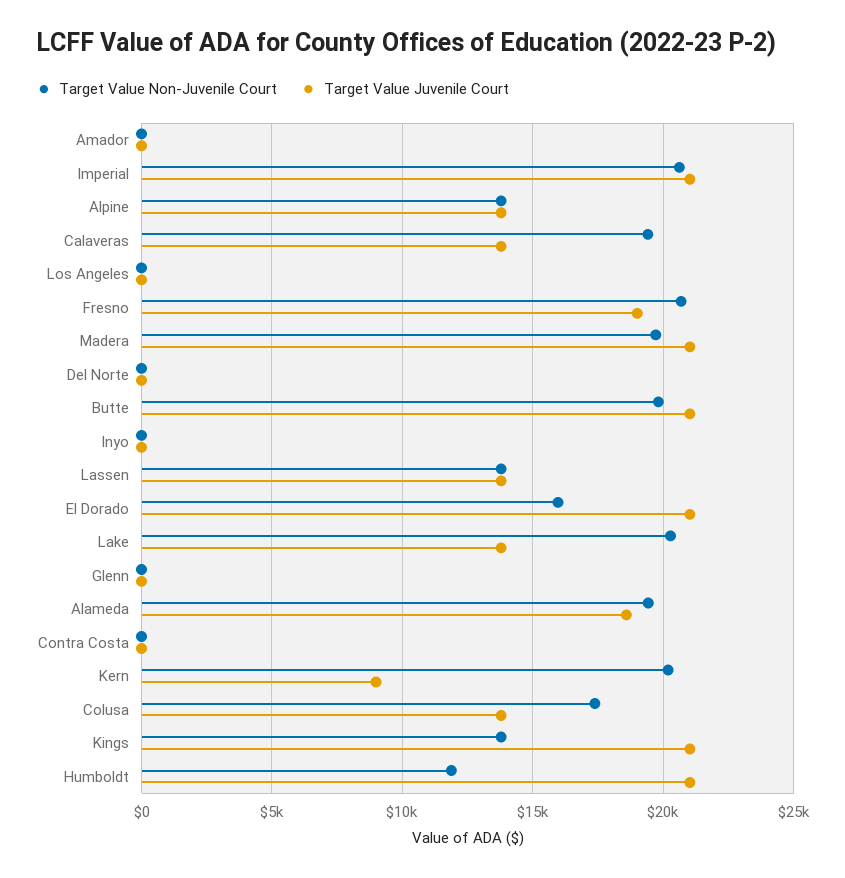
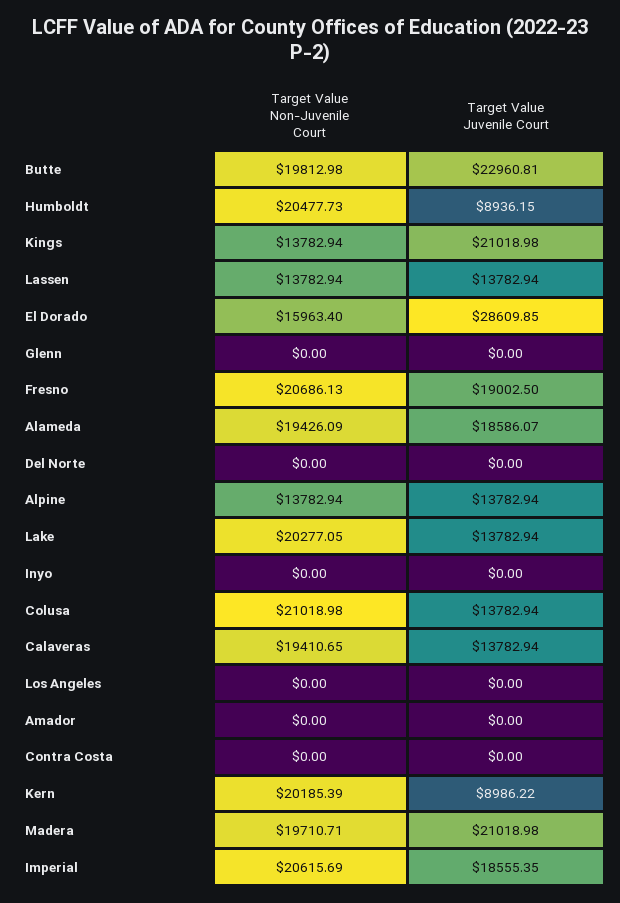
Target Value Juvenile Court, Imperial: 21000 -> 18555.35
Target Value Juvenile Court, Butte: 21000 -> 22960.81
Target Value Juvenile Court, El Dorado: 21000 -> 28609.85
Target Value Non-Juvenile Court, Colusa: 17500 -> 21018.98
Target Value Non-Juvenile Court, Humboldt: 12000 -> 20477.73
Target Value Juvenile Court, Humboldt: 21000 -> 8936.15

